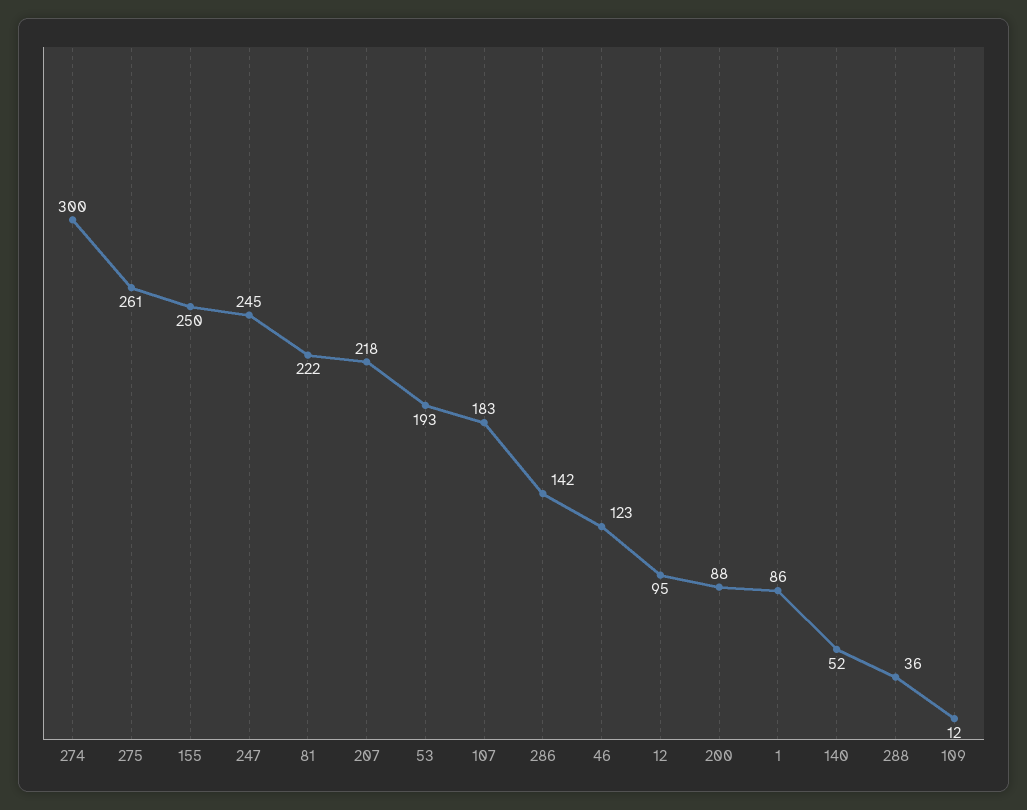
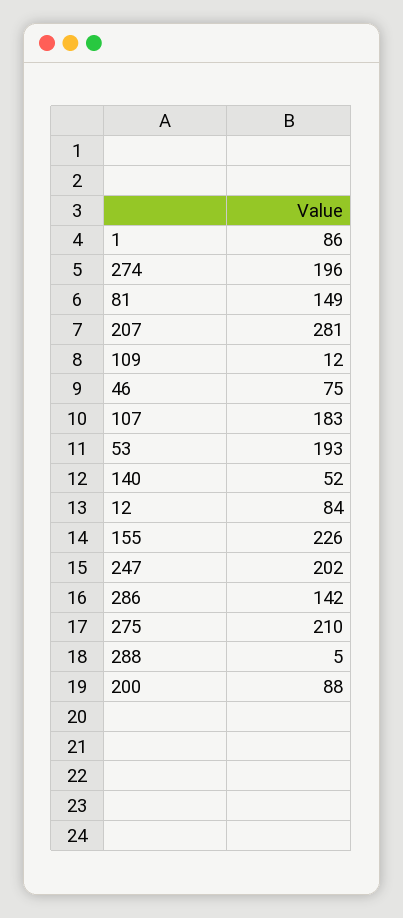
274: 300 -> 196
275: 261 -> 210
155: 250 -> 226
247: 245 -> 202
81: 222 -> 149
207: 218 -> 281
46: 123 -> 75
12: 95 -> 84
288: 36 -> 5

